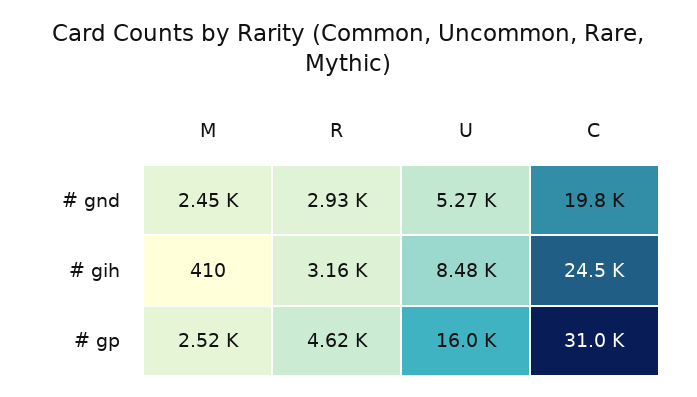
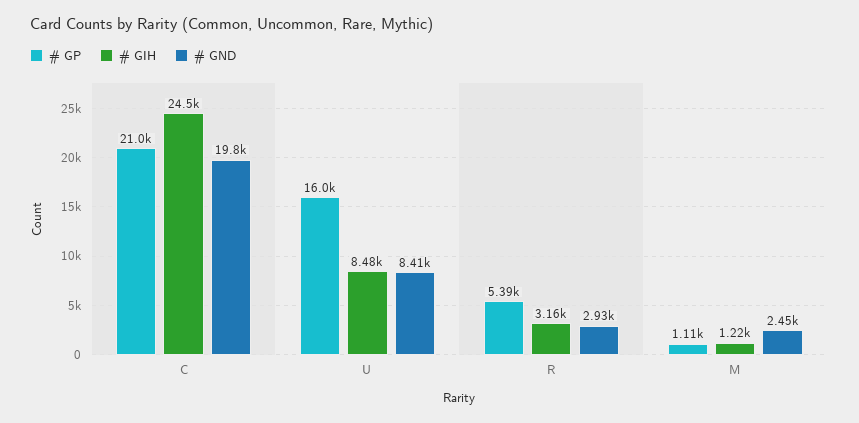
# gnd, U: 5270 -> 8410
# gih, M: 410 -> 1220
# gp, M: 2520 -> 1110
# gp, R: 4620 -> 5390
# gp, C: 31000 -> 21000

